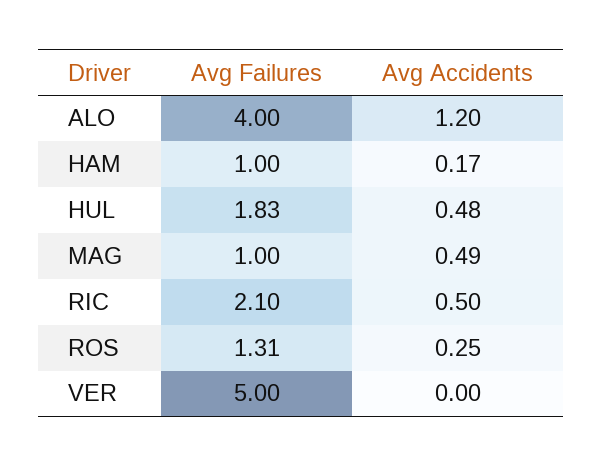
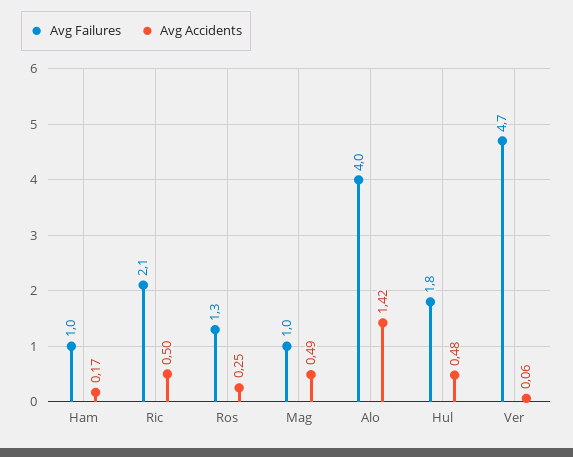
Avg Accidents, ALO: 1.2 -> 1.42
Avg Failures, VER: 5 -> 4.7
Avg Accidents, VER: 0 -> 0.06

